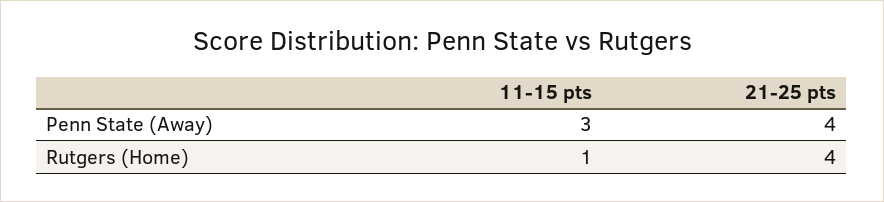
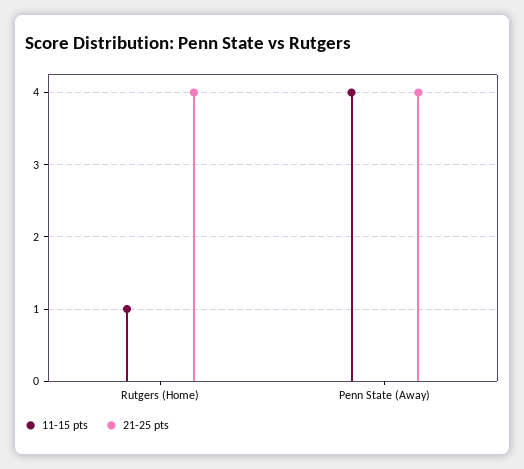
11-15 pts, Penn State (Away): 3 -> 4

